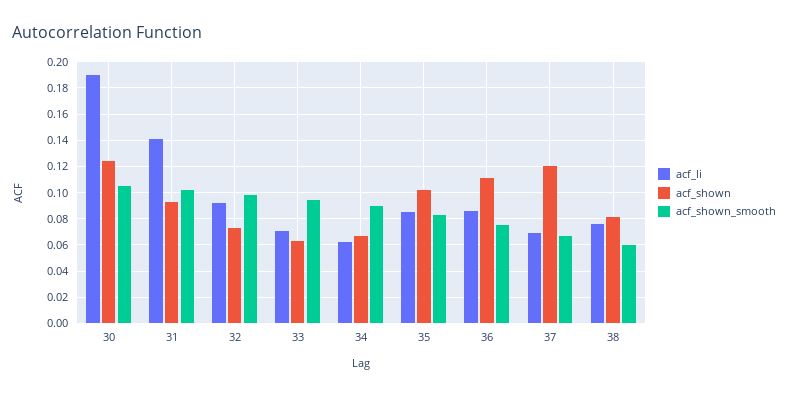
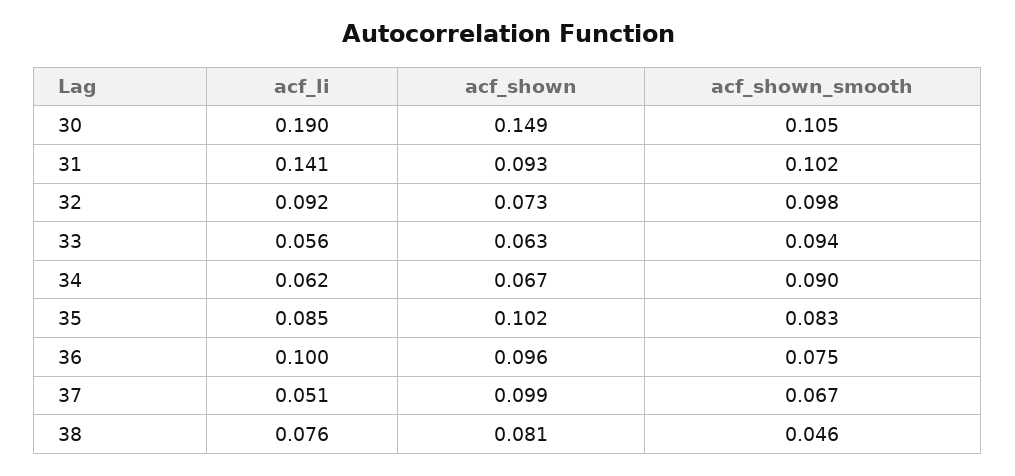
acf_shown, 30: 0.125 -> 0.149
acf_li, 33: 0.07 -> 0.056
acf_li, 36: 0.085 -> 0.1
acf_shown, 36: 0.11 -> 0.096
acf_li, 37: 0.07 -> 0.051
acf_shown, 37: 0.12 -> 0.099
acf_shown_smooth, 38: 0.06 -> 0.046

